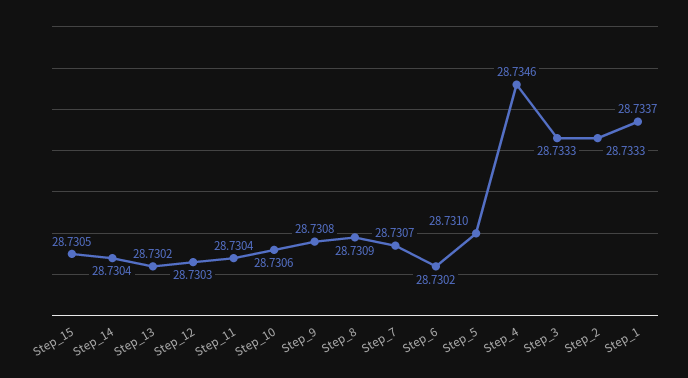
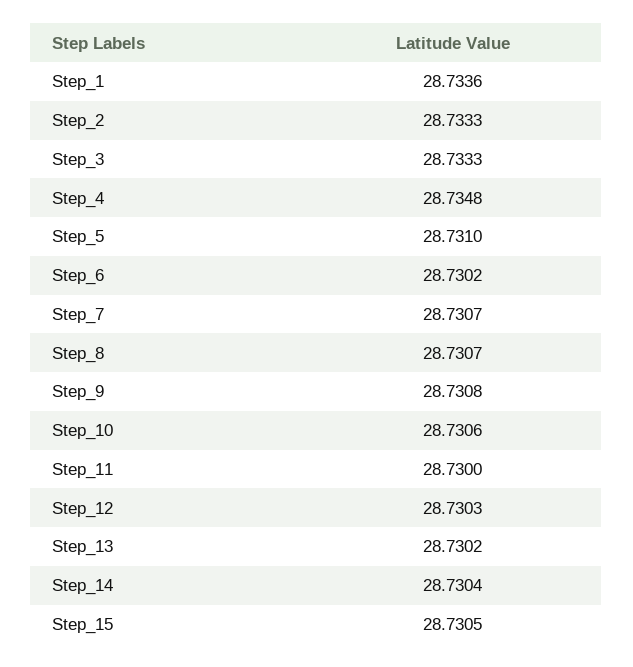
Step_11: 28.7304 -> 28.73
Step_8: 28.7309 -> 28.7307
Step_4: 28.7346 -> 28.7348
Step_1: 28.7337 -> 28.7336

